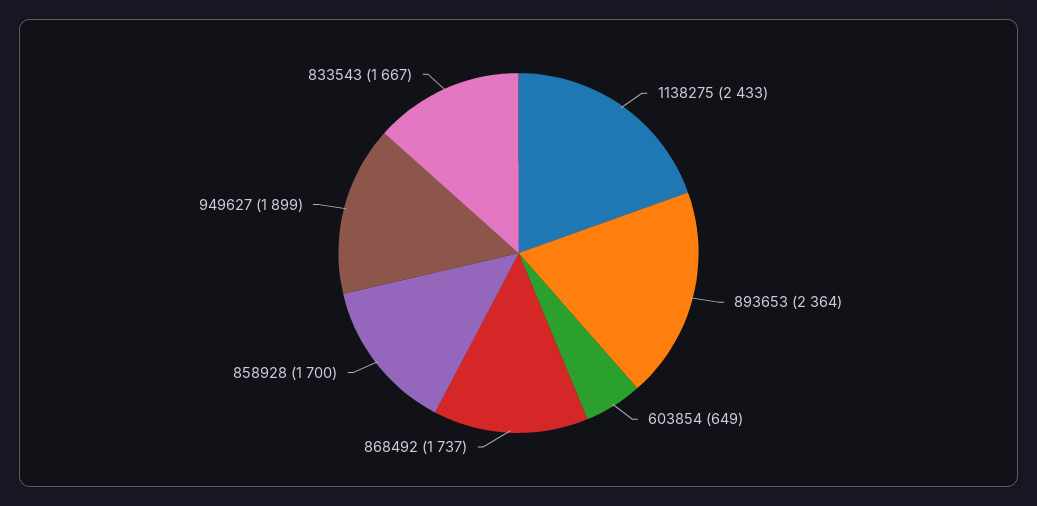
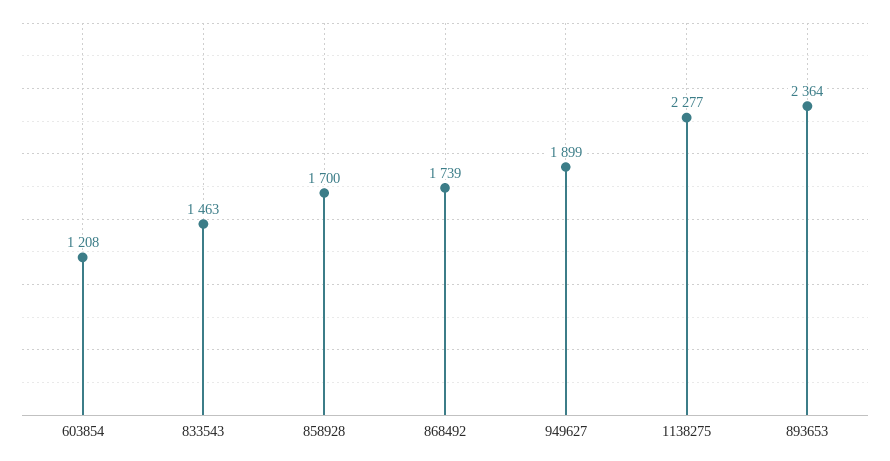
1138275: 2433 -> 2277
603854: 649 -> 1208
868492: 1737 -> 1739
833543: 1667 -> 1463

